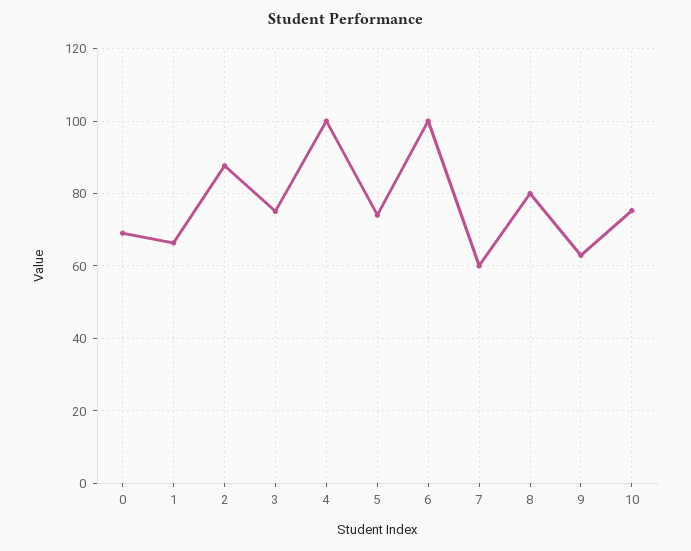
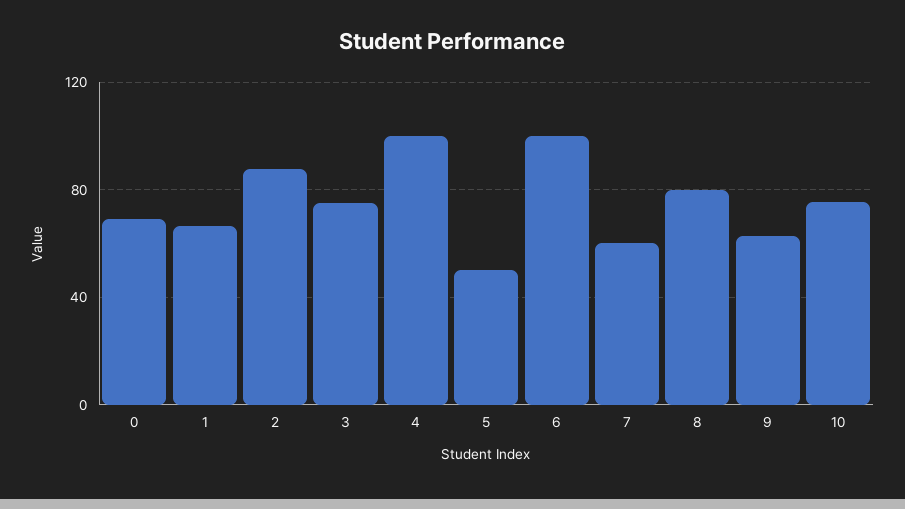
5: 74 -> 50

